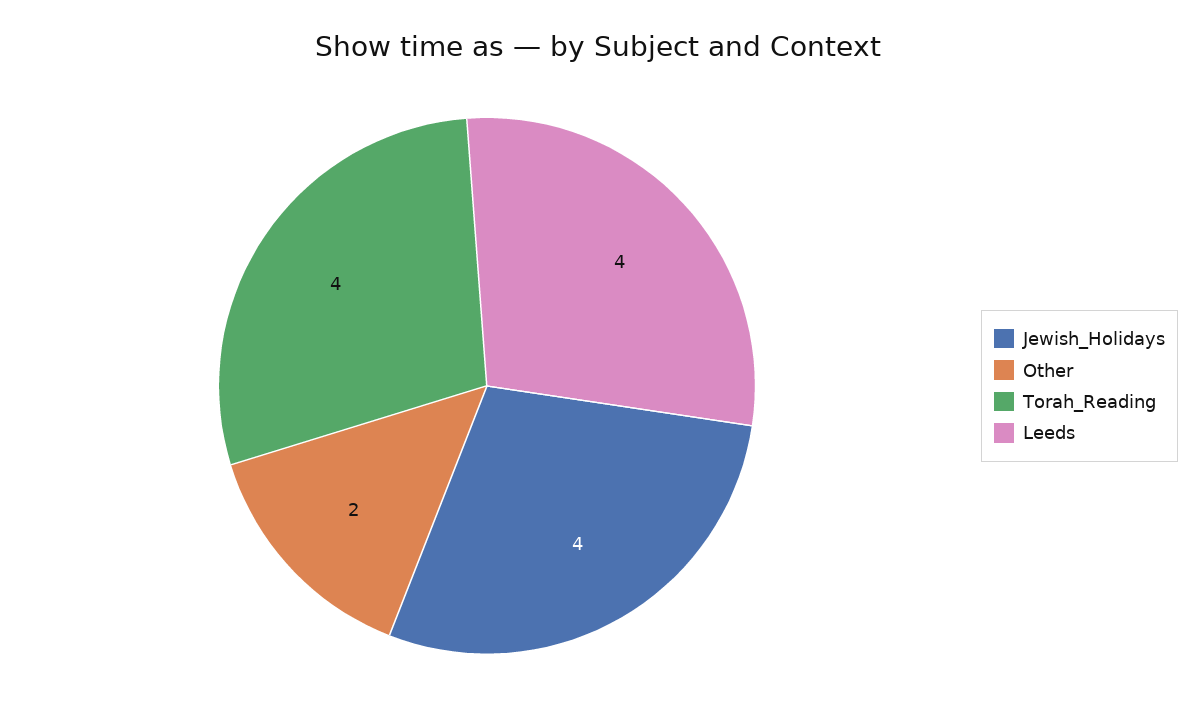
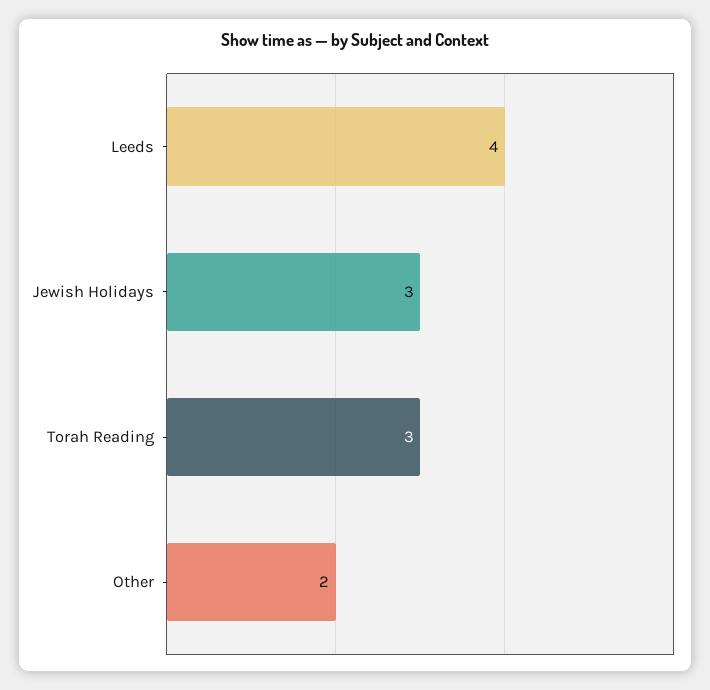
Jewish_Holidays: 4 -> 3
Torah_Reading: 4 -> 3

